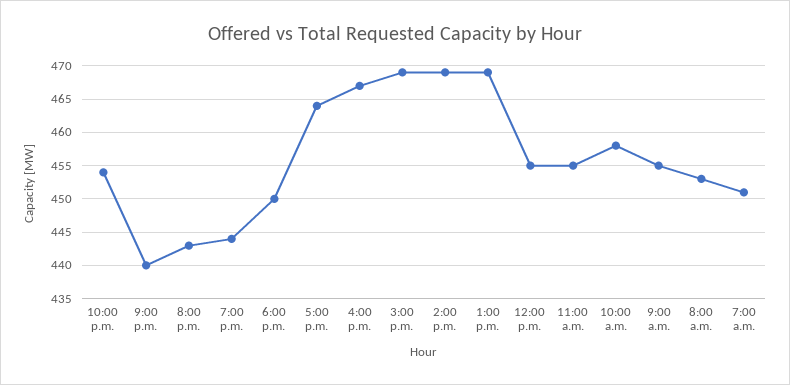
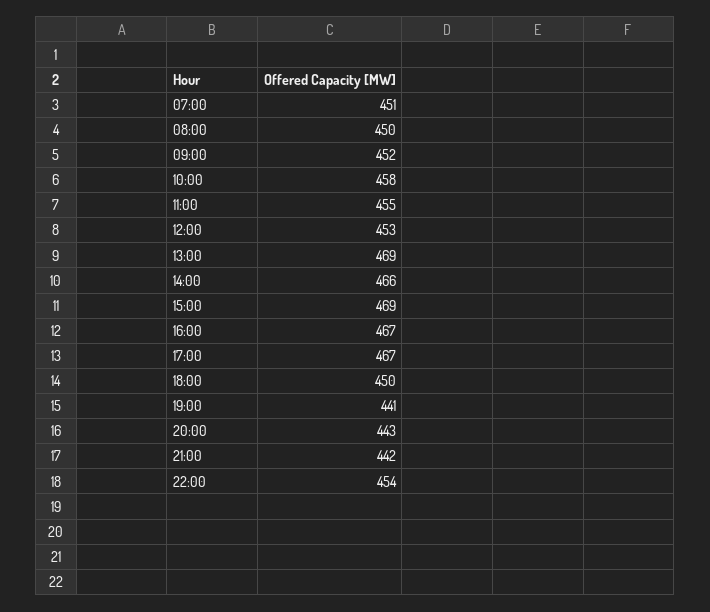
9:00 p.m.: 440 -> 442
7:00 p.m.: 444 -> 441
5:00 p.m.: 464 -> 467
2:00 p.m.: 469 -> 466
12:00 p.m.: 455 -> 453
9:00 a.m.: 455 -> 452
8:00 a.m.: 453 -> 450

